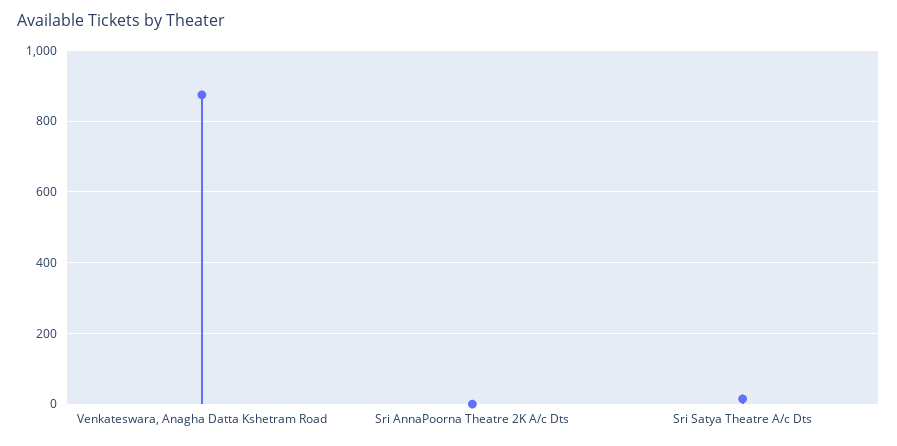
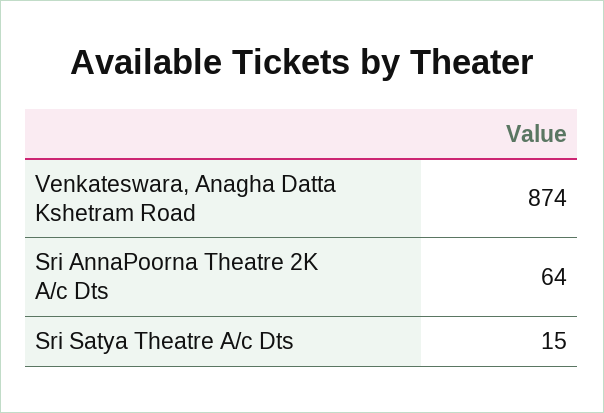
Sri AnnaPoorna Theatre 2K A/c Dts: 0 -> 64

